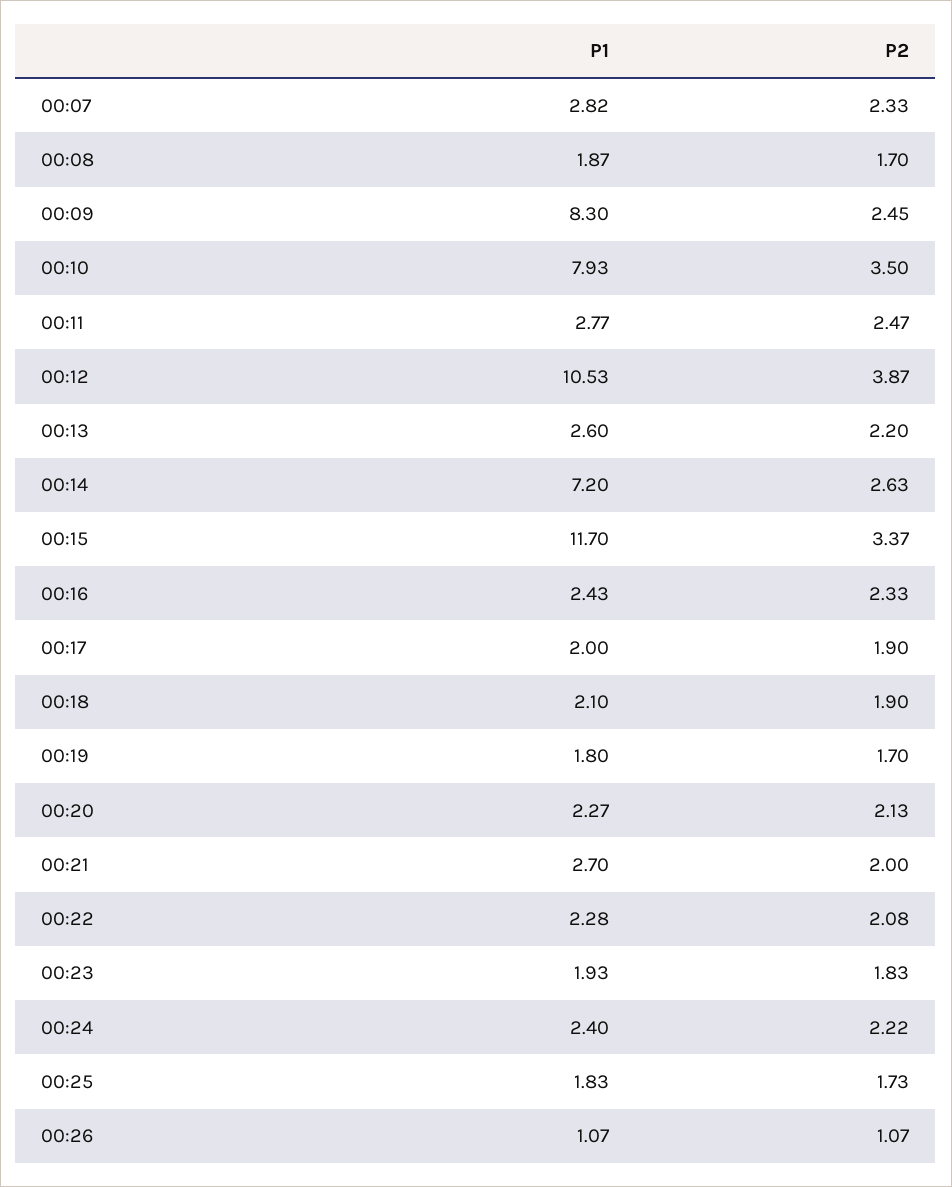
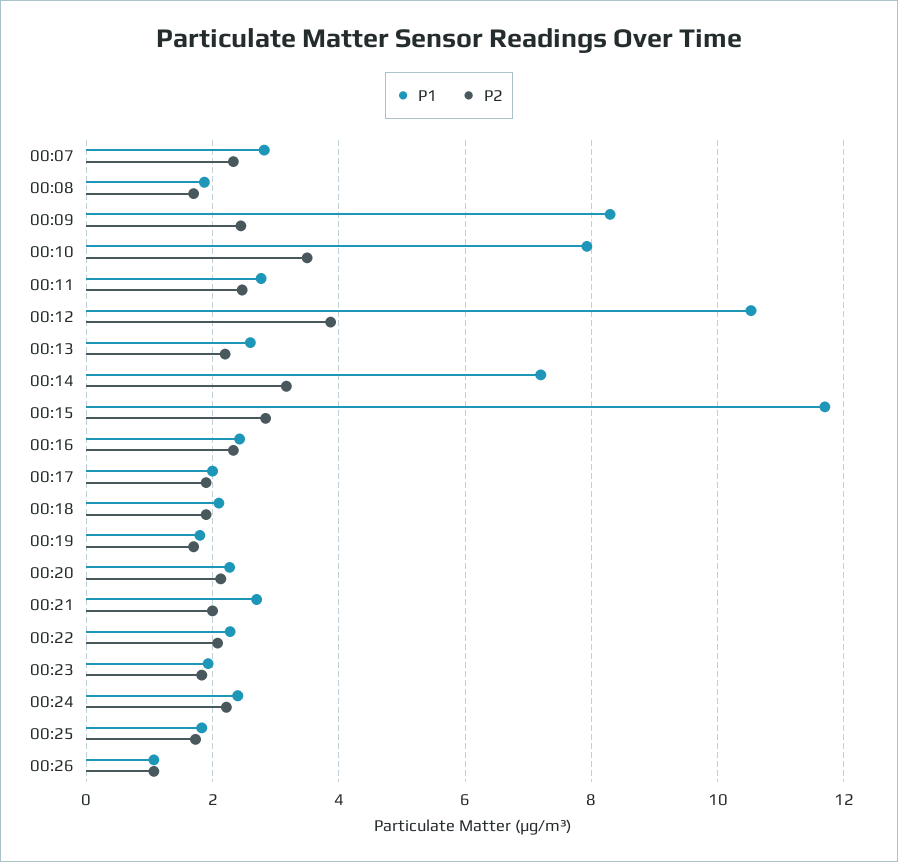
P2, 00:14: 2.63 -> 3.2
P2, 00:15: 3.37 -> 2.8

